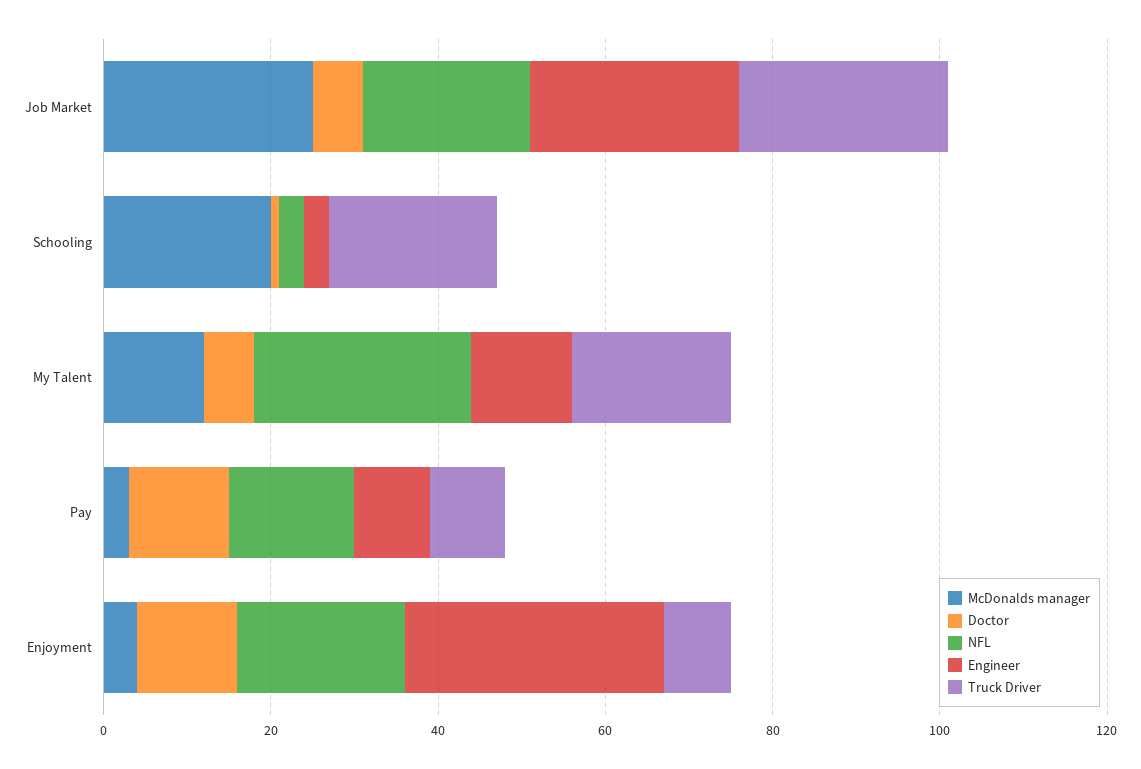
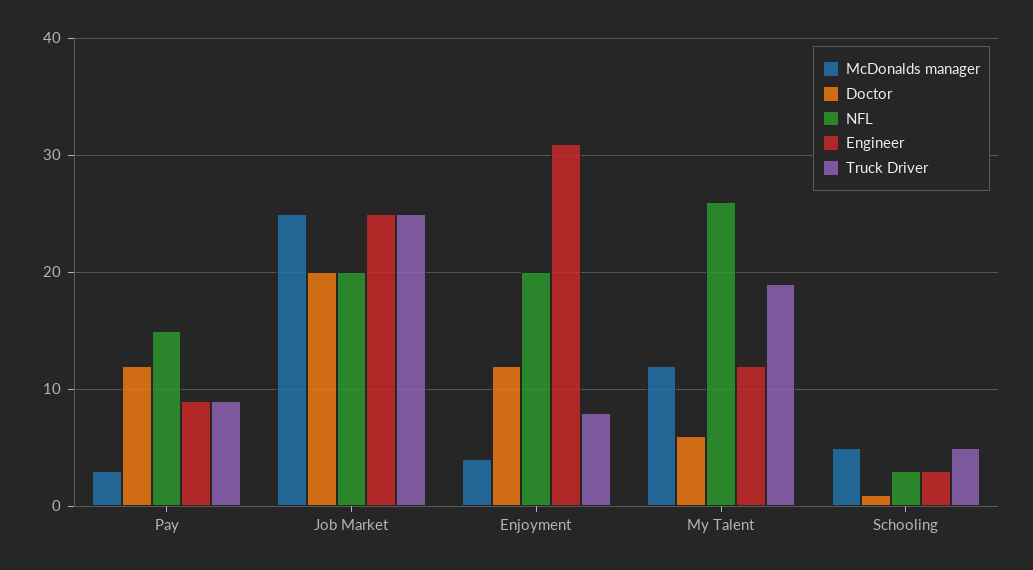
Doctor, Job Market: 5 -> 20
McDonalds manager, Schooling: 20 -> 5
Truck Driver, Schooling: 20 -> 5

